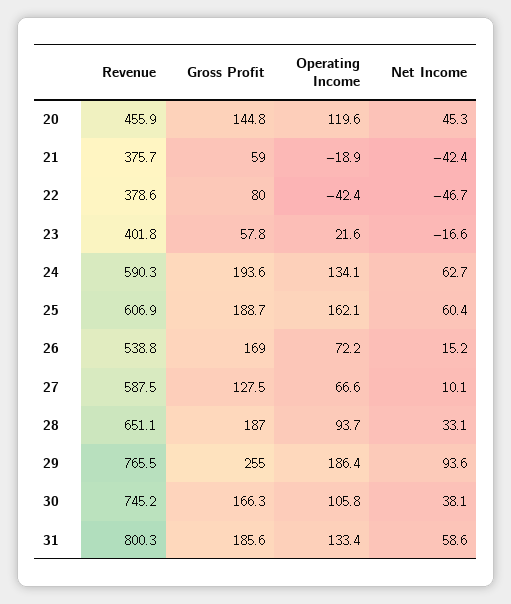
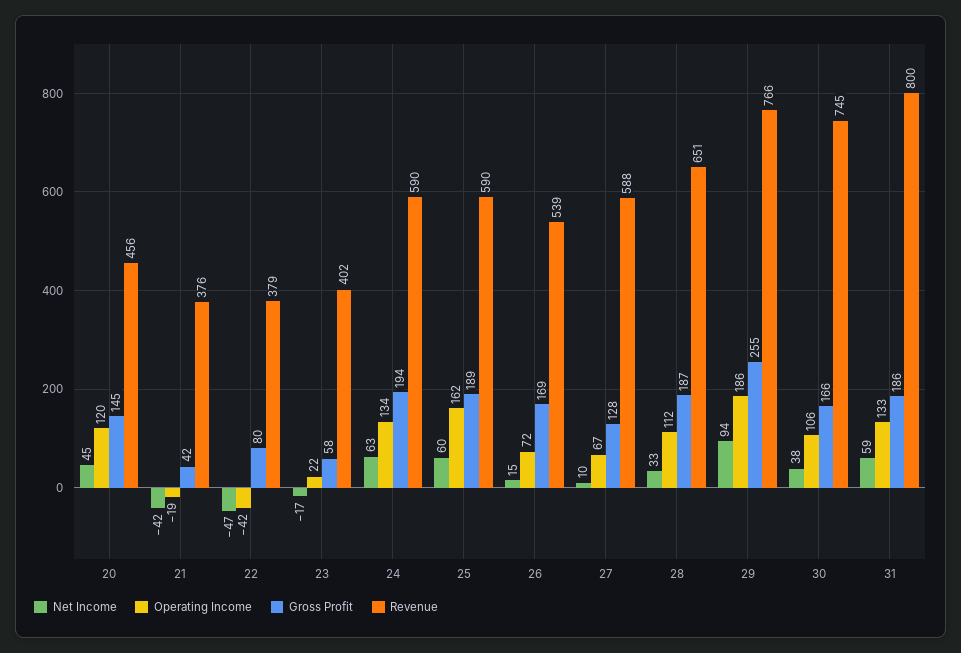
Gross Profit, 21: 59 -> 42
Revenue, 25: 606.9 -> 590
Operating Income, 28: 93.7 -> 112

